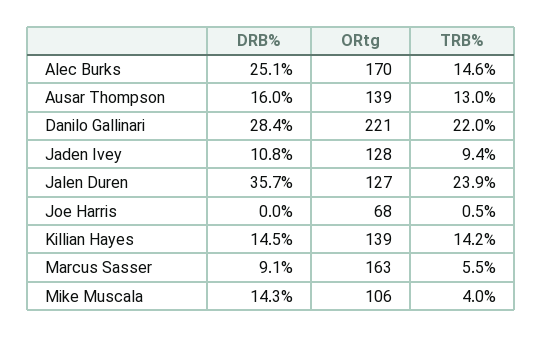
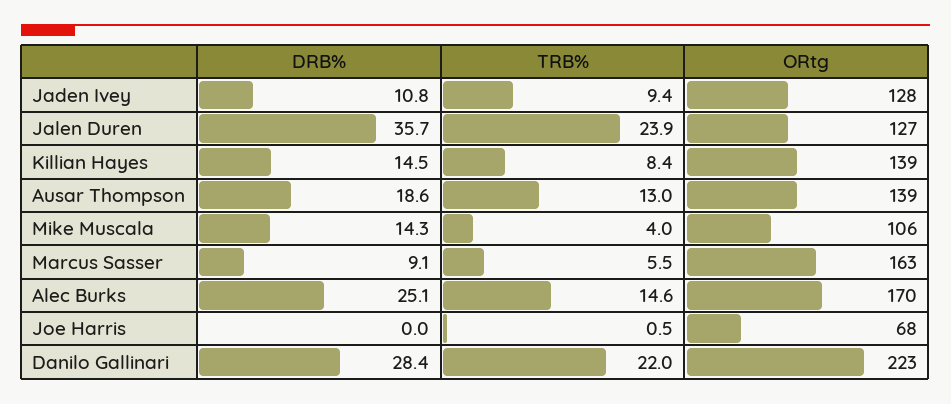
DRB%, Ausar Thompson: 16 -> 18.6
ORtg, Danilo Gallinari: 221 -> 223
TRB%, Killian Hayes: 14.2 -> 8.4

